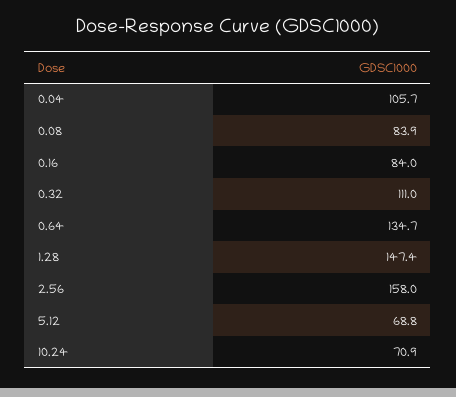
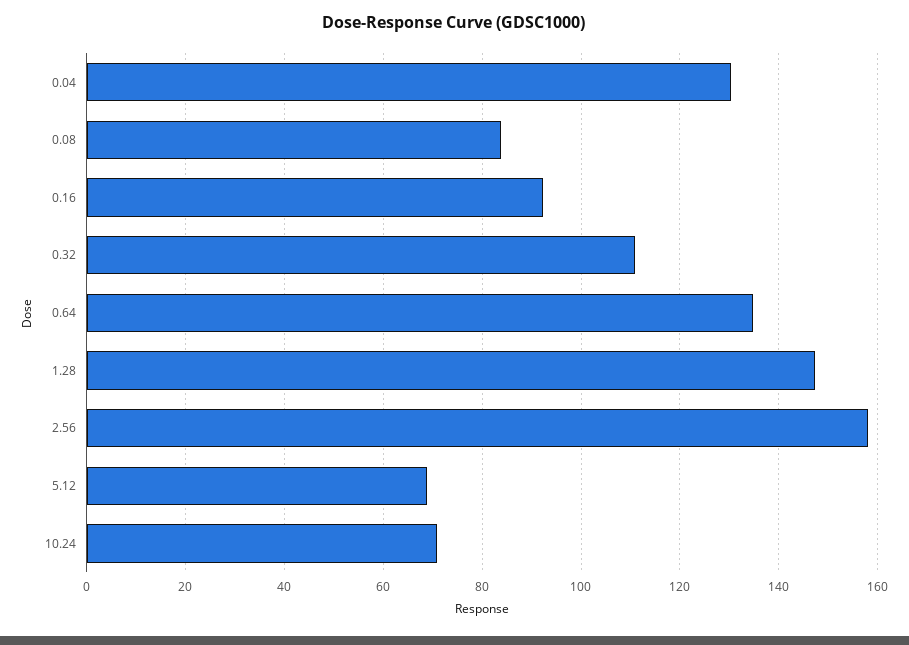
0.04: 105.7 -> 130
0.16: 84 -> 92

